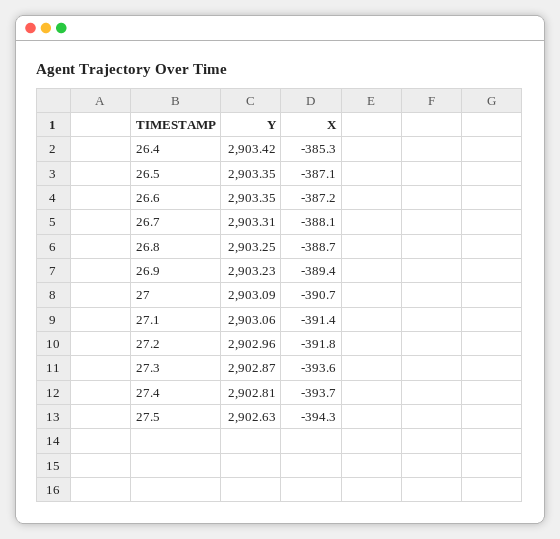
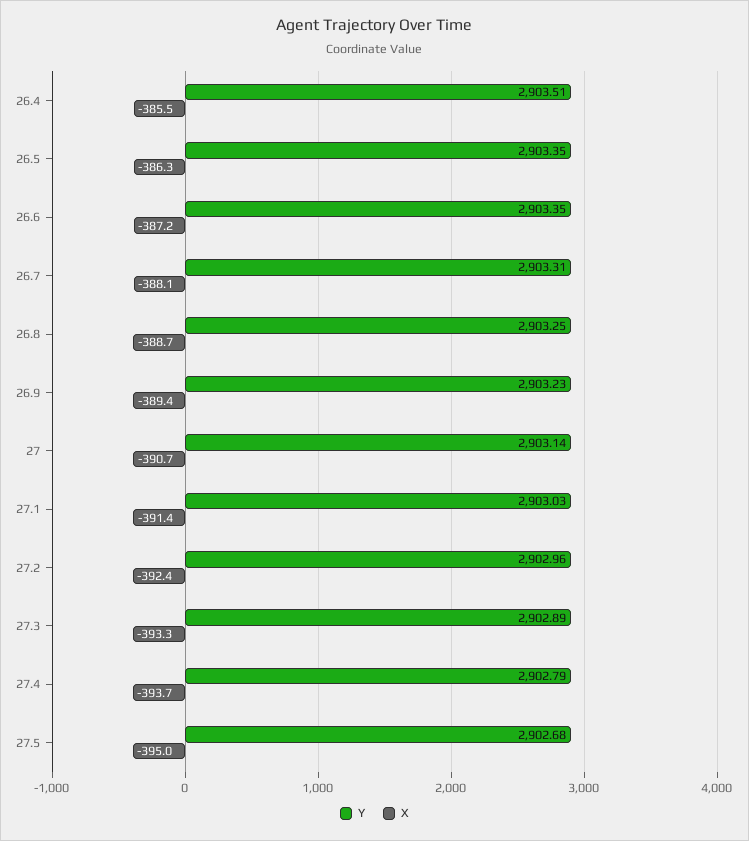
Y, 26.4: 2903.42 -> 2903.51
X, 26.4: -385.3 -> -385.5
X, 26.5: -387.1 -> -386.3
Y, 27: 2903.09 -> 2903.14
Y, 27.1: 2903.06 -> 2903.03
X, 27.2: -391.8 -> -392.4
Y, 27.3: 2902.87 -> 2902.89
X, 27.3: -393.6 -> -393.3
Y, 27.4: 2902.81 -> 2902.79
Y, 27.5: 2902.63 -> 2902.68
X, 27.5: -394.3 -> -395

